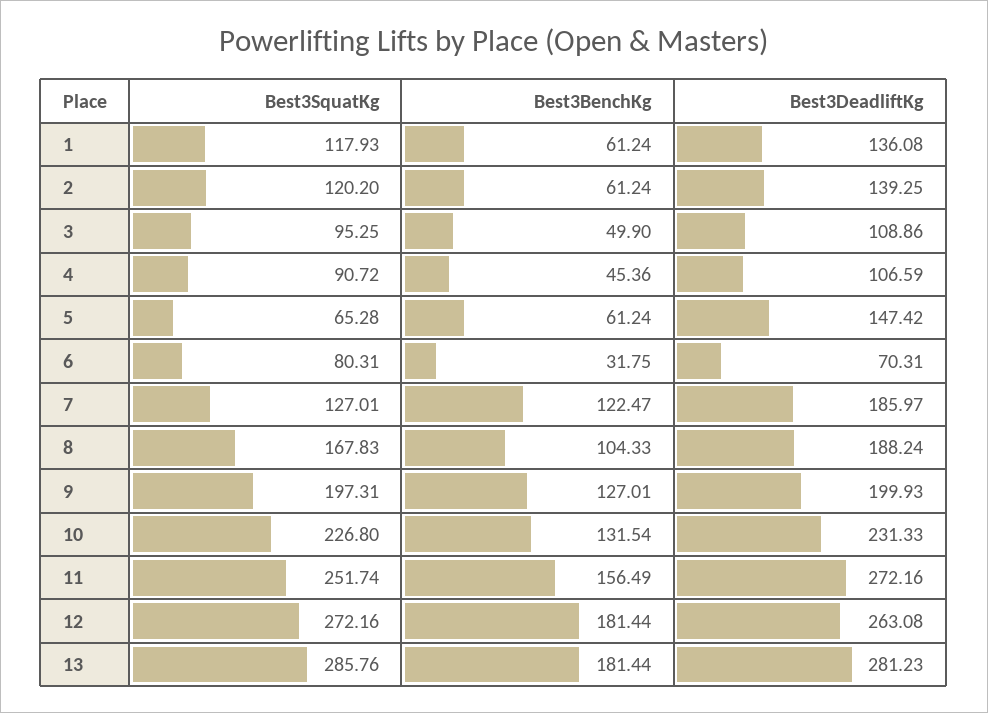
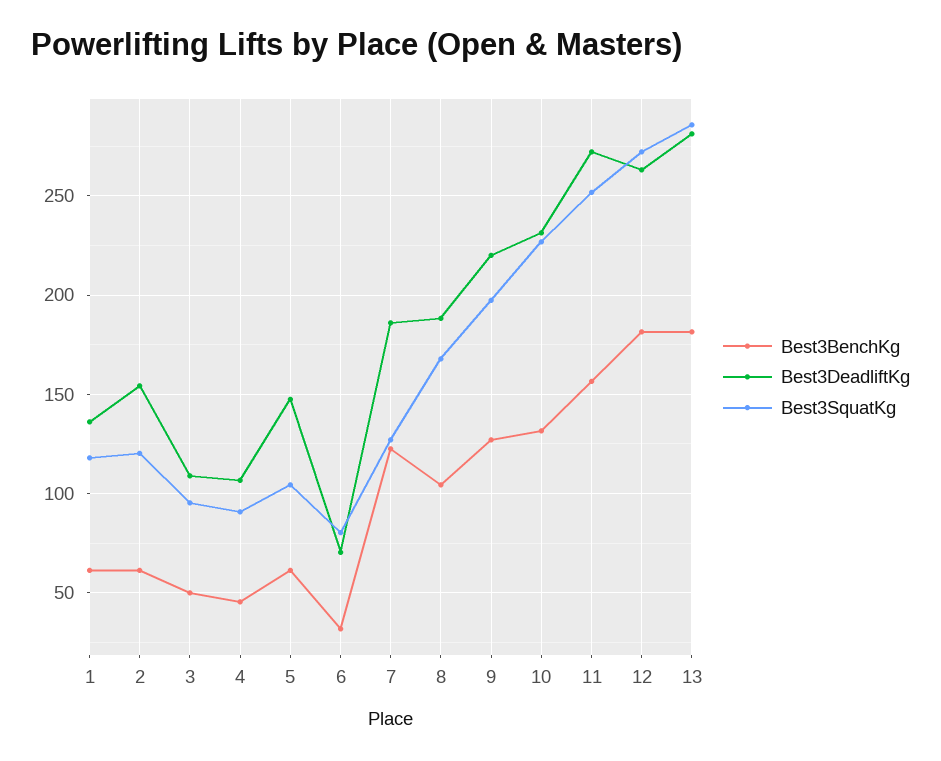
Best3DeadliftKg, 2: 139.25 -> 155
Best3SquatKg, 5: 65.28 -> 105
Best3DeadliftKg, 9: 199.93 -> 220

